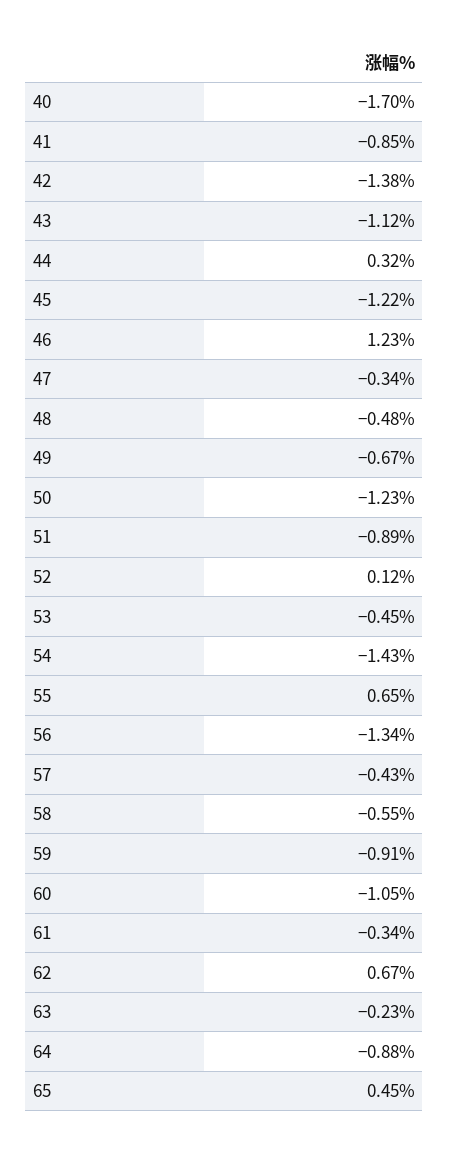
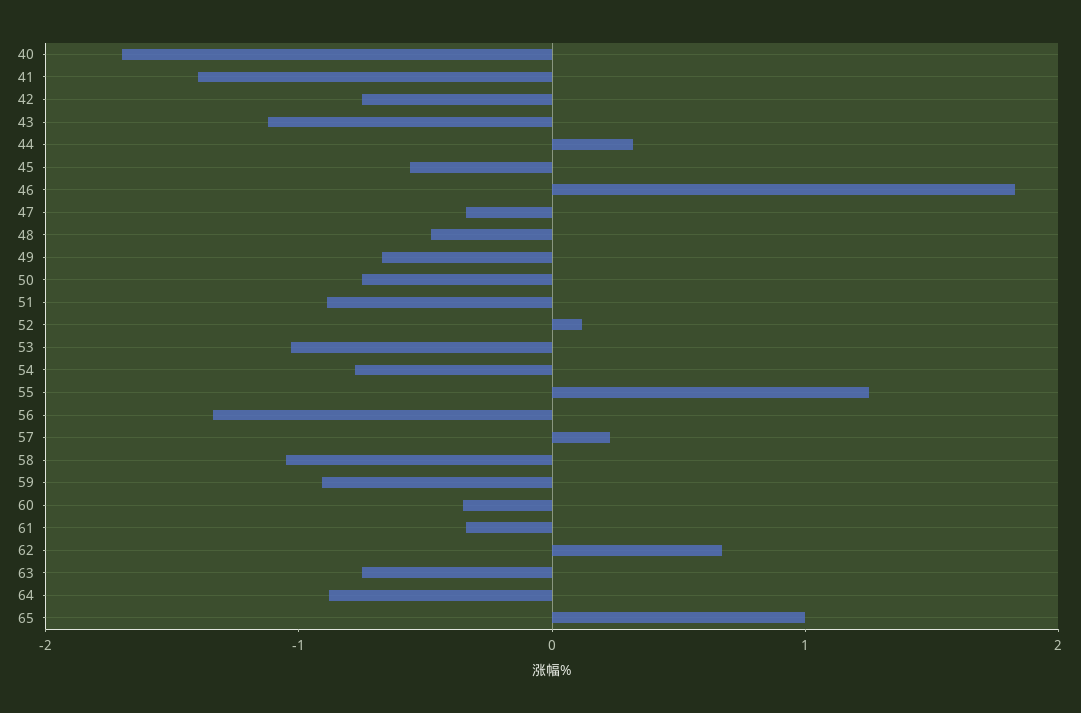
41: -0.85 -> -1.4
42: -1.38 -> -0.8
45: -1.22 -> -0.6
46: 1.23 -> 1.8
50: -1.23 -> -0.8
53: -0.45 -> -1
54: -1.43 -> -0.8
55: 0.65 -> 1.2
57: -0.43 -> 0.2
58: -0.55 -> -1
60: -1.05 -> -0.4
63: -0.23 -> -0.8
65: 0.45 -> 1

